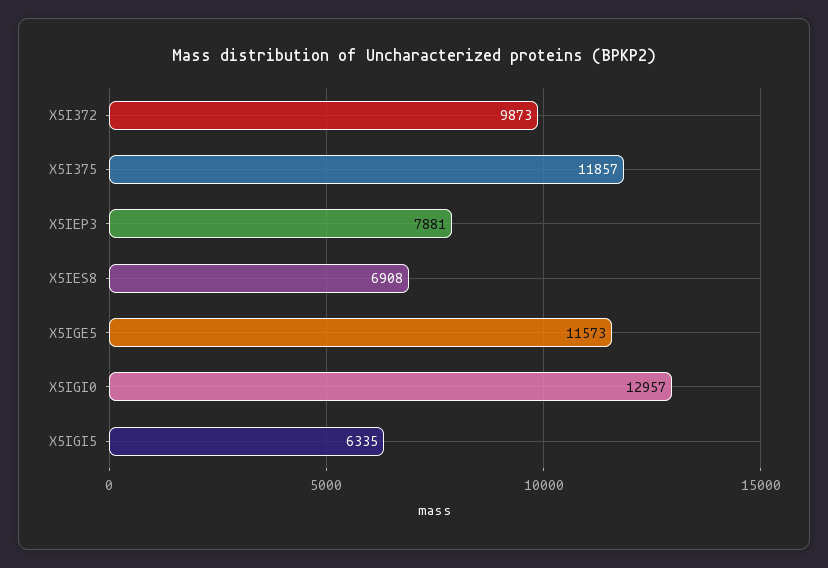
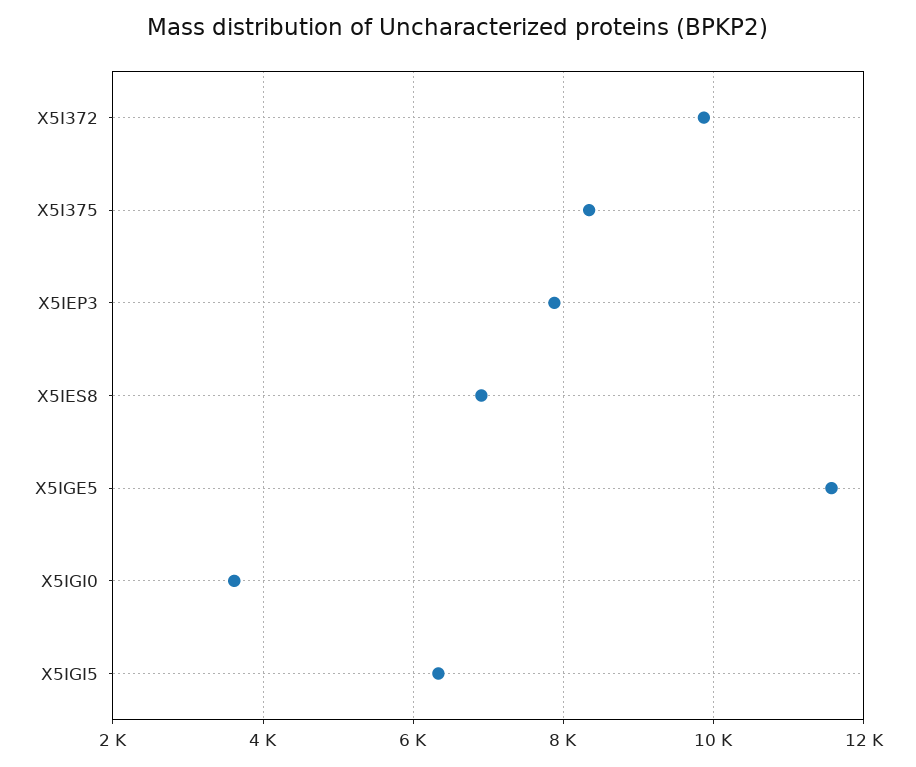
X5I375: 11857 -> 8400
X5IGI0: 12957 -> 3600

